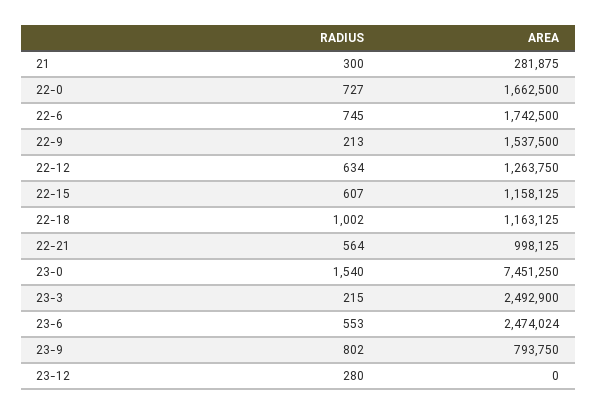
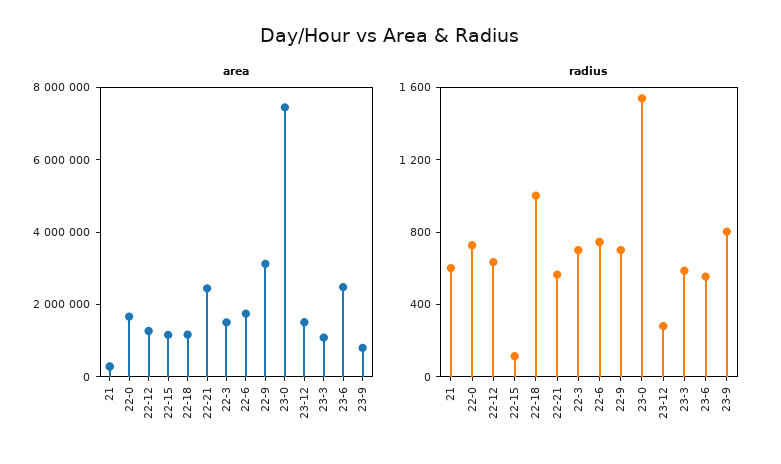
RADIUS, 21: 300 -> 600
RADIUS, 22-9: 213 -> 700
AREA, 22-9: 1537500 -> 3000000
RADIUS, 22-15: 607 -> 100
AREA, 22-21: 998125 -> 2500000
RADIUS, 23-3: 215 -> 600
AREA, 23-3: 2492900 -> 1000000
AREA, 23-12: 0 -> 1500000
AREA, 22-3: none -> 1500000
RADIUS, 22-3: none -> 700

